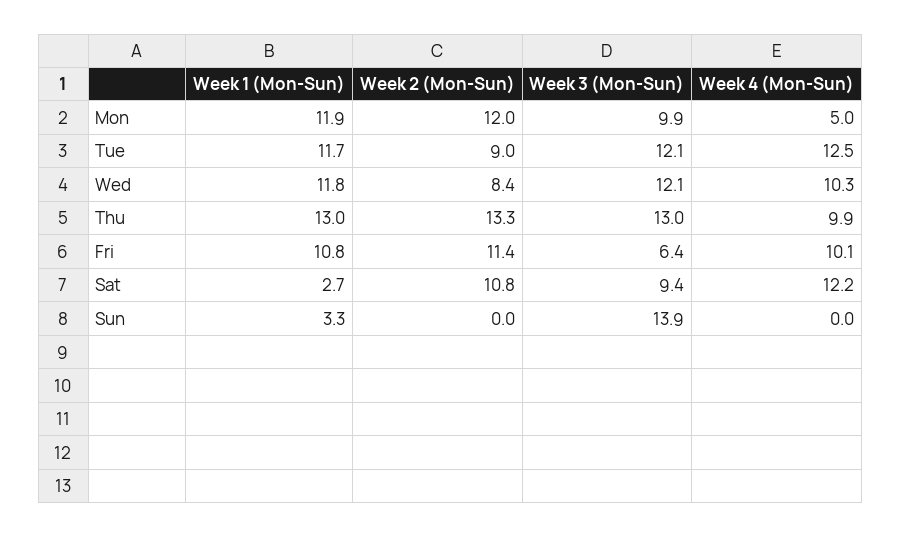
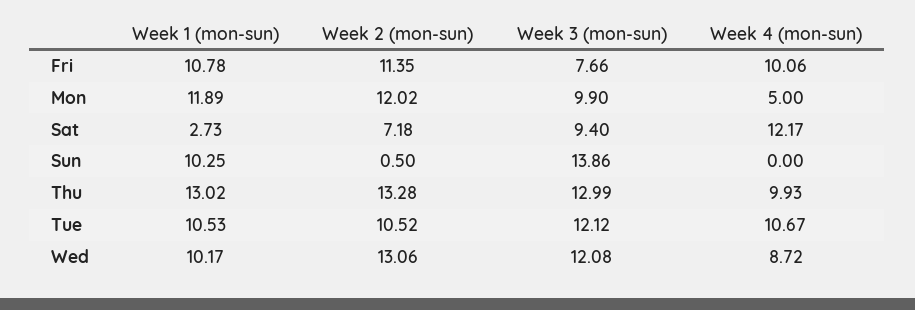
Week 1 (Mon-Sun), Tue: 11.7 -> 10.53
Week 2 (Mon-Sun), Tue: 9 -> 10.52
Week 4 (Mon-Sun), Tue: 12.5 -> 10.67
Week 1 (Mon-Sun), Wed: 11.8 -> 10.17
Week 2 (Mon-Sun), Wed: 8.4 -> 13.06
Week 4 (Mon-Sun), Wed: 10.3 -> 8.72
Week 3 (Mon-Sun), Fri: 6.4 -> 7.66
Week 2 (Mon-Sun), Sat: 10.8 -> 7.18
Week 1 (Mon-Sun), Sun: 3.3 -> 10.25
Week 2 (Mon-Sun), Sun: 0 -> 0.5

